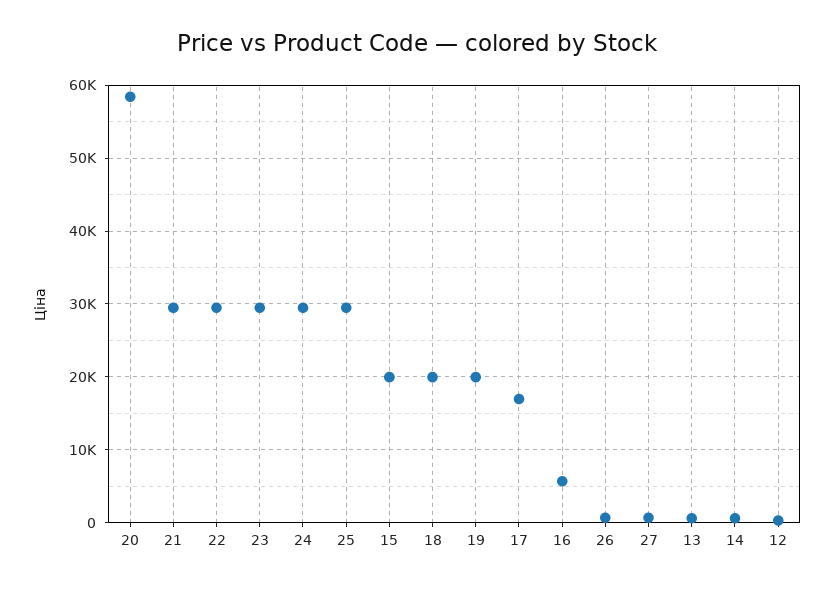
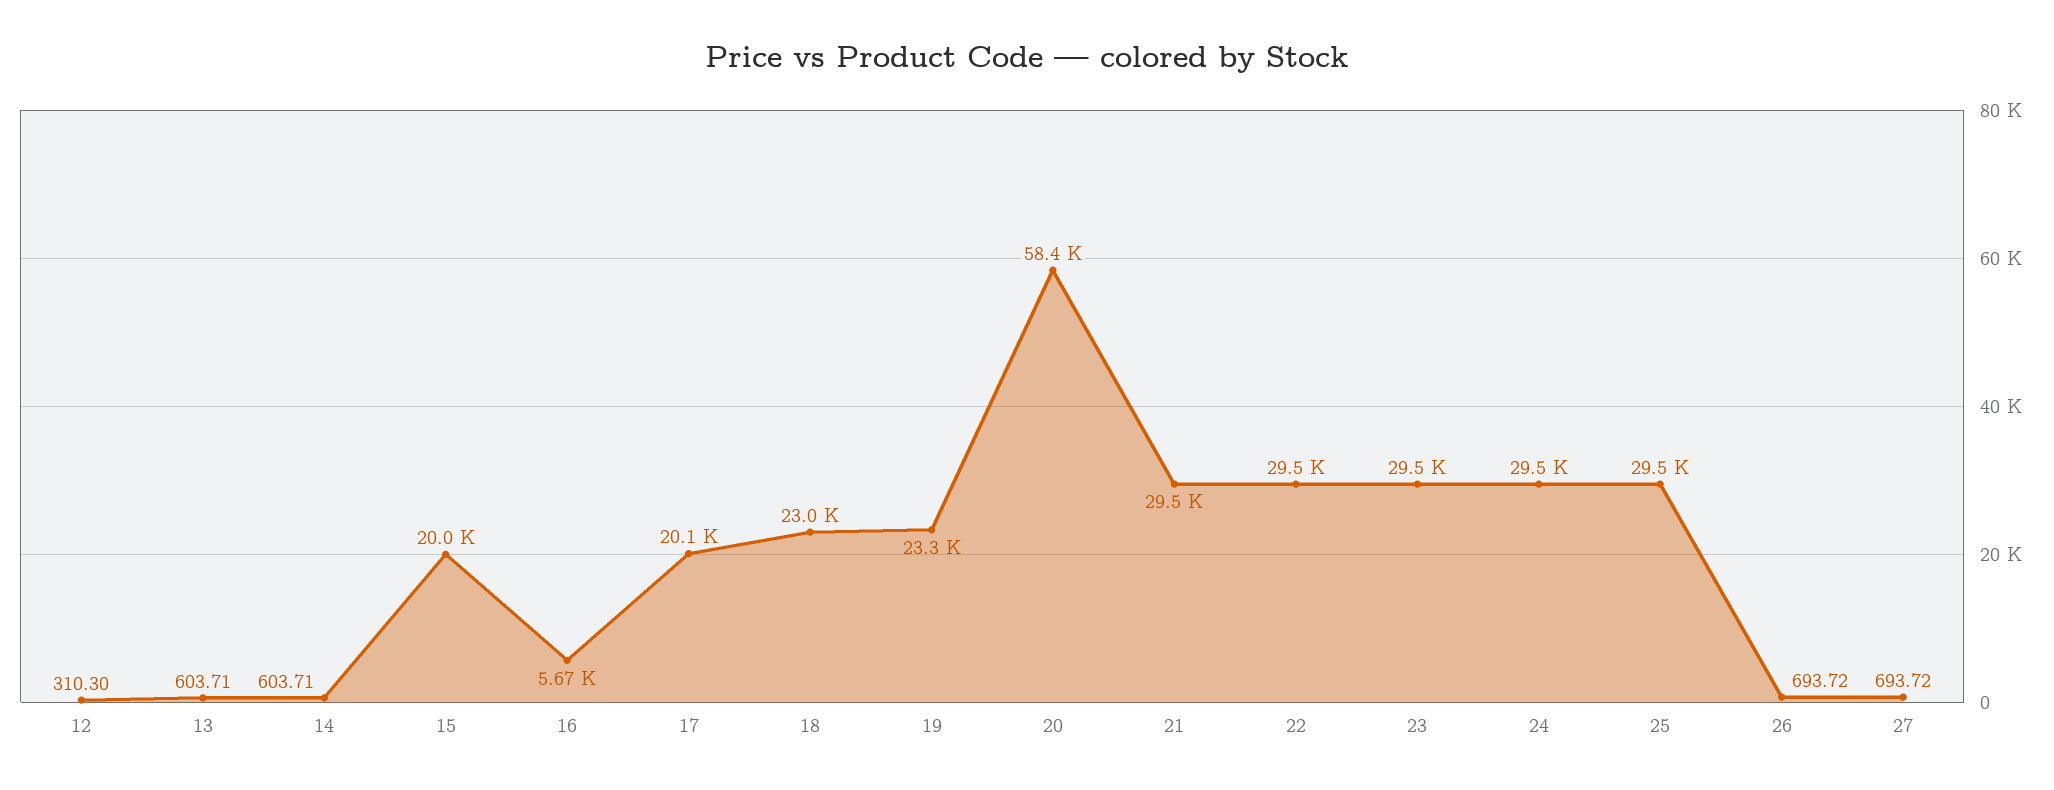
18: 20000 -> 23000
19: 20000 -> 23300
17: 17000 -> 20100

